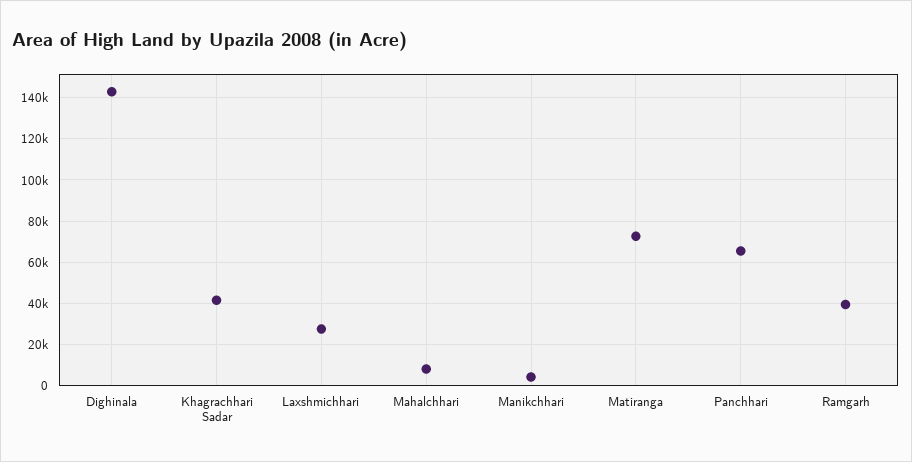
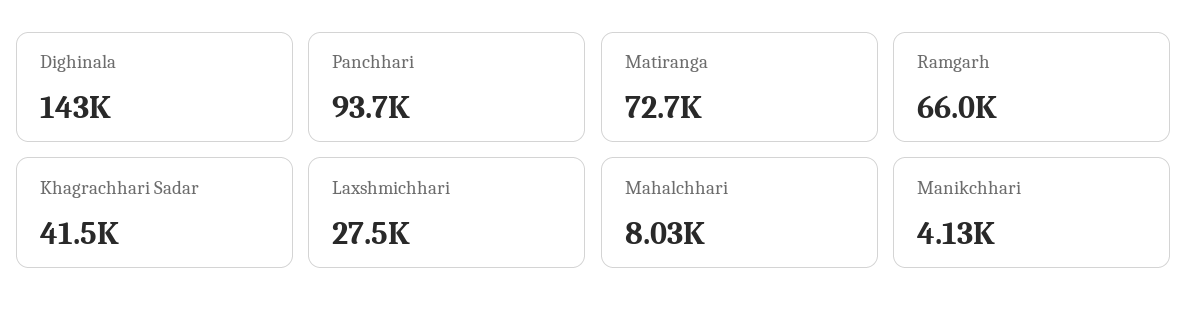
Panchhari: 65000 -> 93700
Ramgarh: 40000 -> 66000

